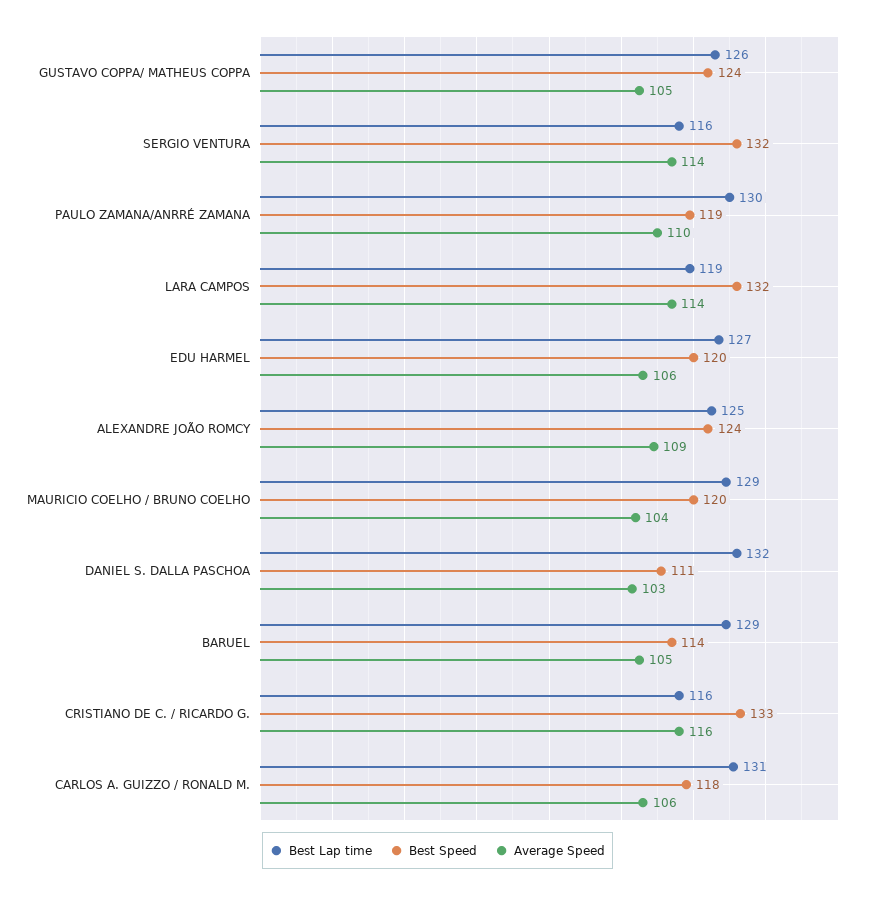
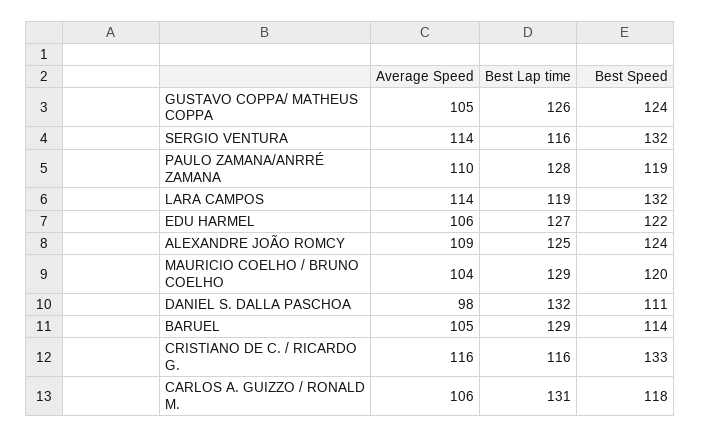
Best Lap time, PAULO ZAMANA/ANRRÉ ZAMANA: 130 -> 128
Best Speed, EDU HARMEL: 120 -> 122
Average Speed, DANIEL S. DALLA PASCHOA: 103 -> 98

